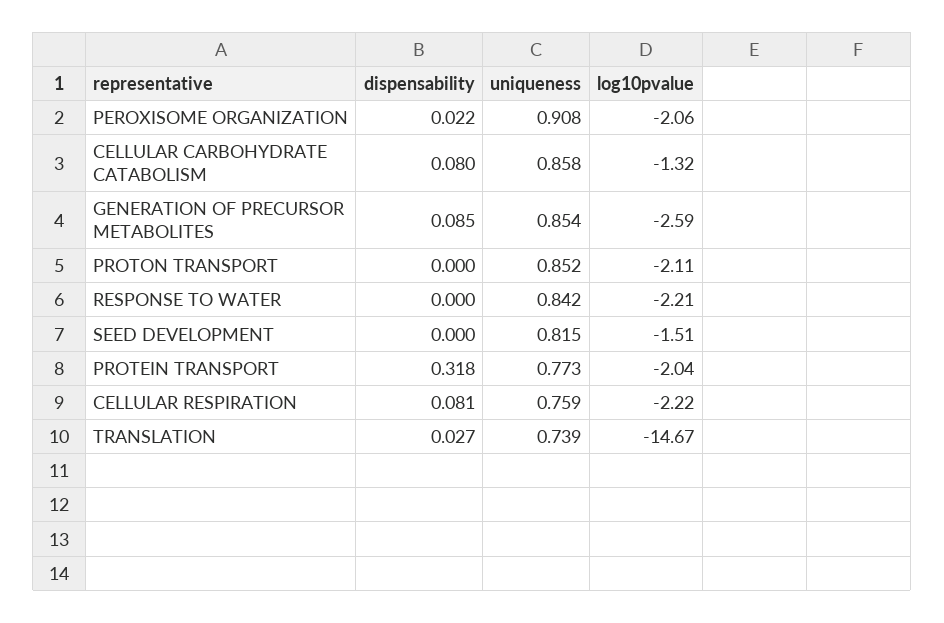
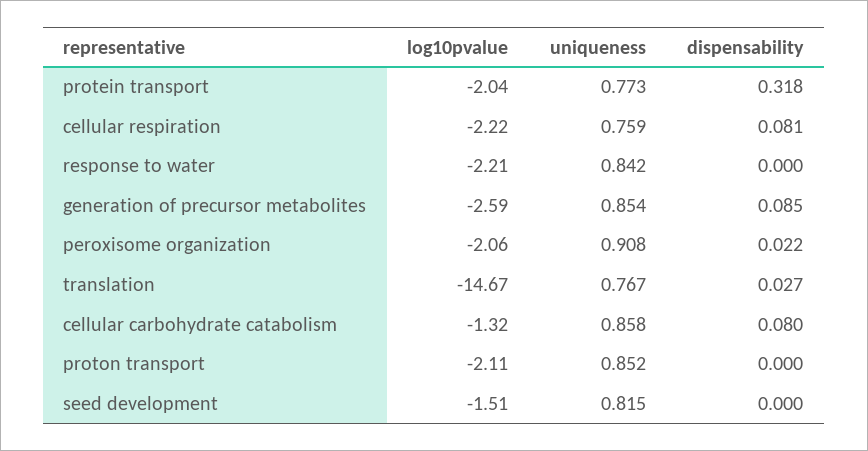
uniqueness, TRANSLATION: 0.739 -> 0.767

